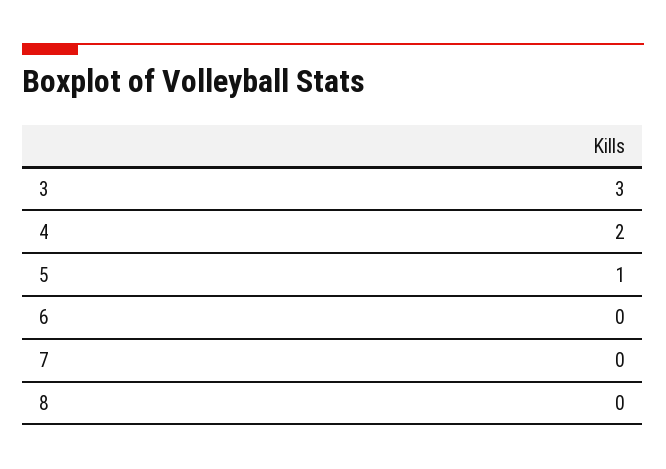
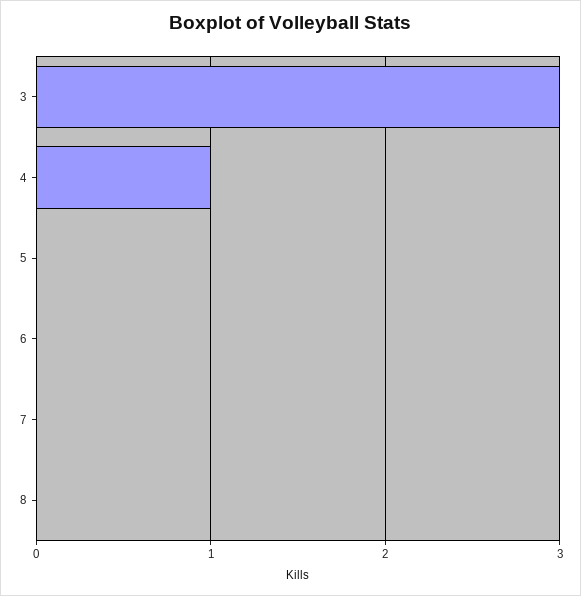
4: 2 -> 1
5: 1 -> 0

